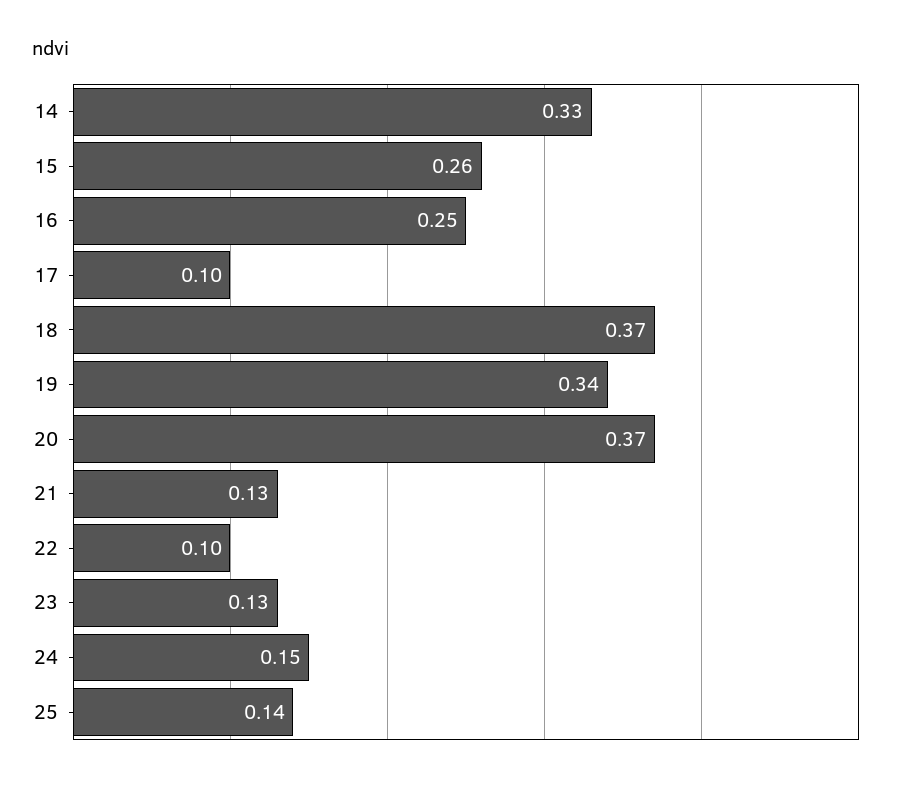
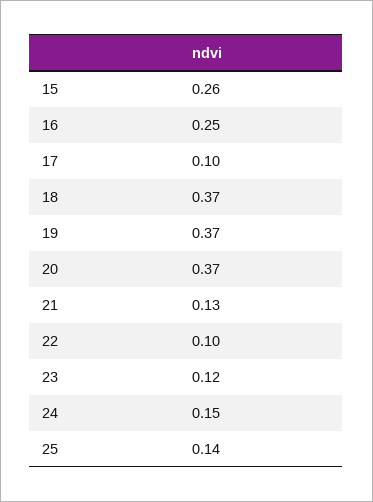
14: 0.33 -> none
19: 0.34 -> 0.37
23: 0.13 -> 0.12

